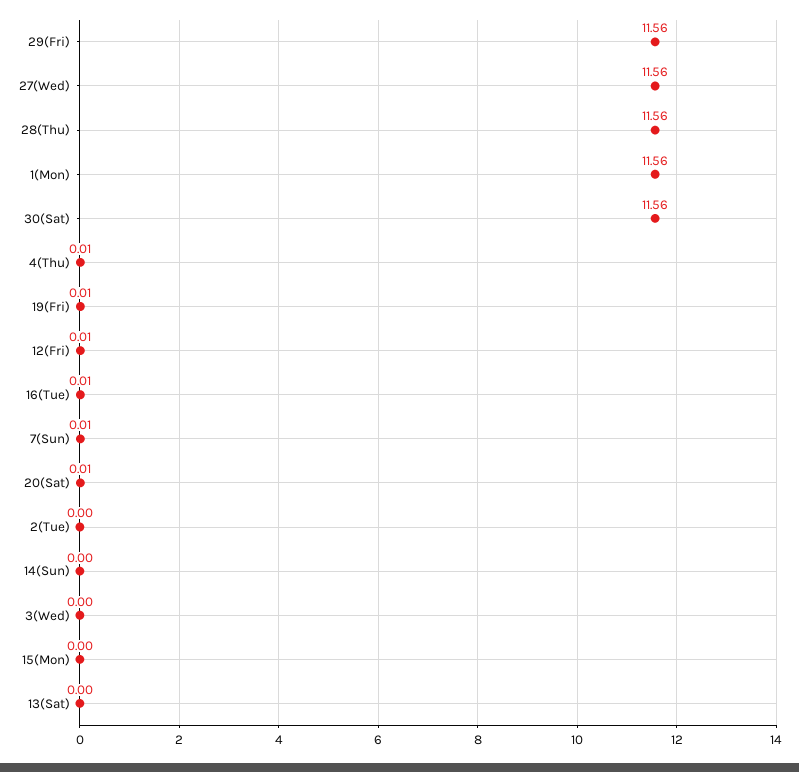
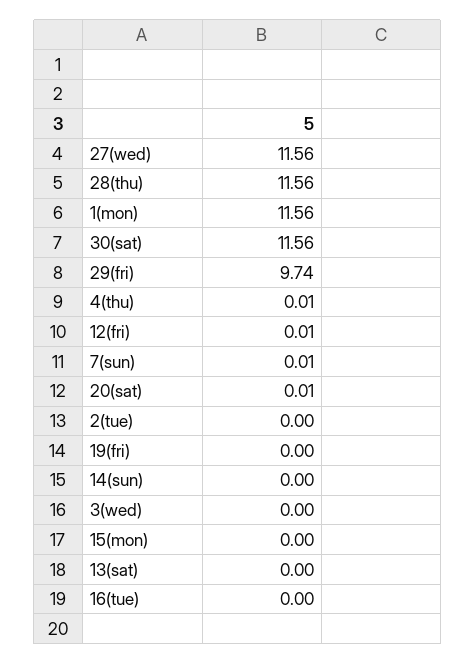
29(Fri): 11.56 -> 9.74
19(Fri): 0.01 -> 0
16(Tue): 0.01 -> 0

